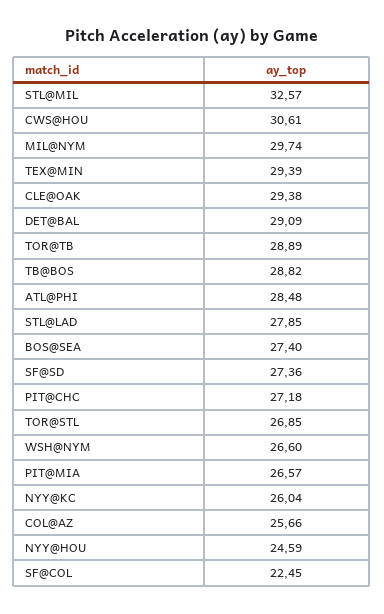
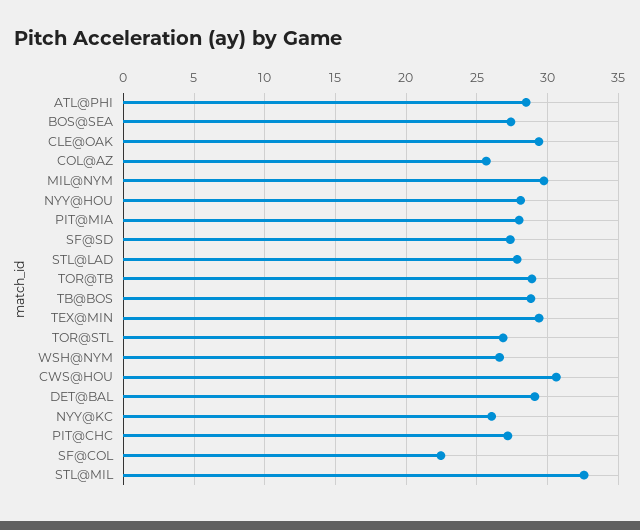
PIT@MIA: 26.57 -> 28
NYY@HOU: 24.59 -> 28

